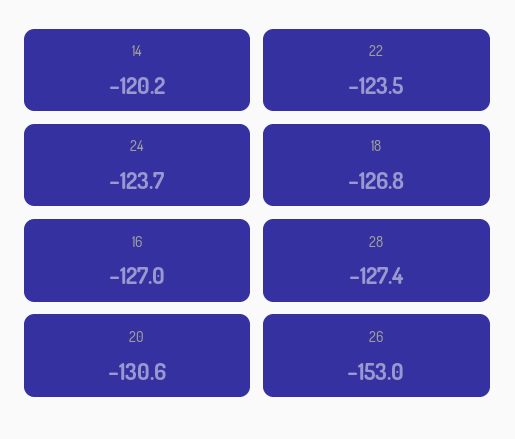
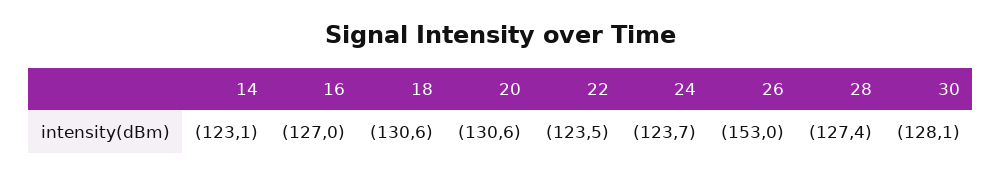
14: -120.2 -> -123.1
18: -126.8 -> -130.6
30: none -> -128.1

